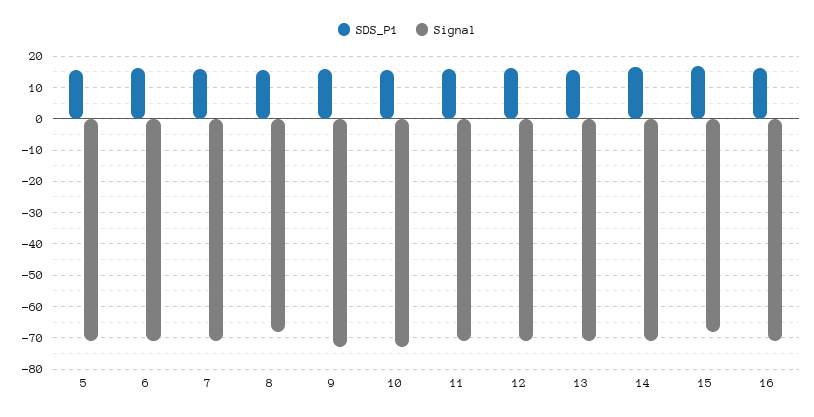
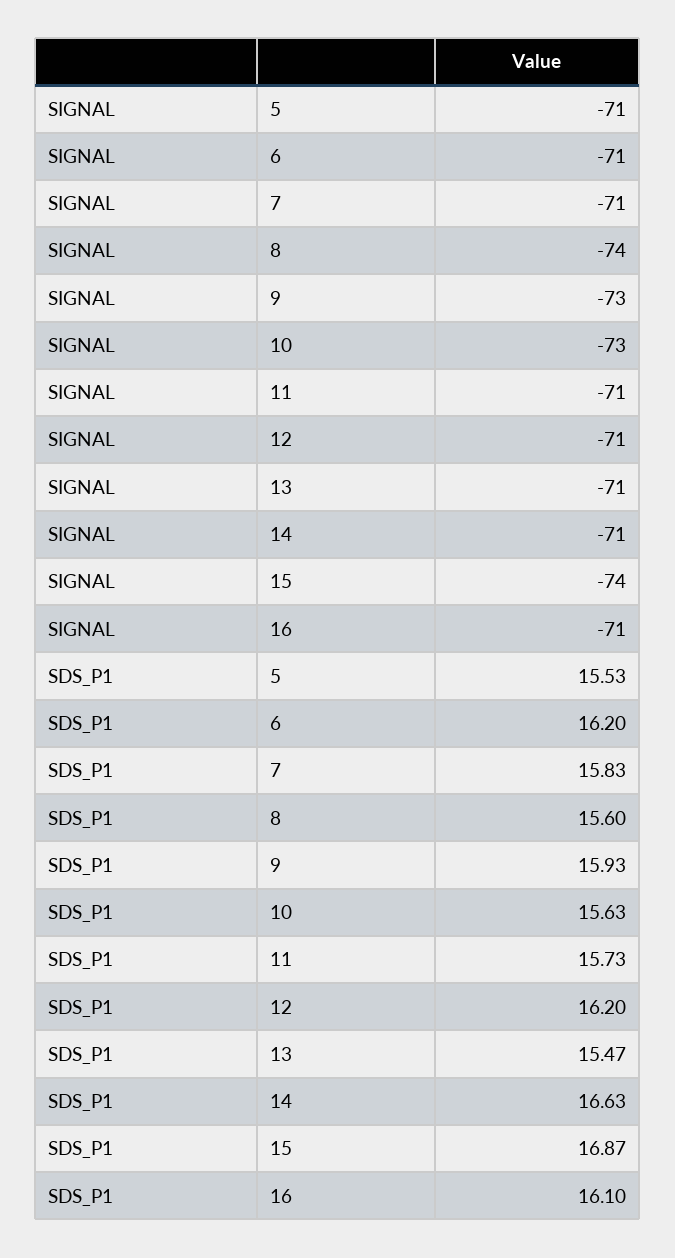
Signal, 8: -68 -> -74
Signal, 15: -68 -> -74

